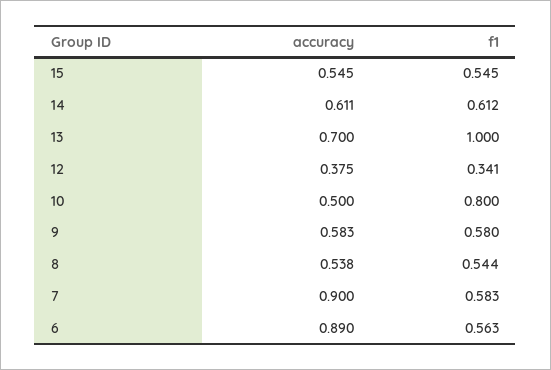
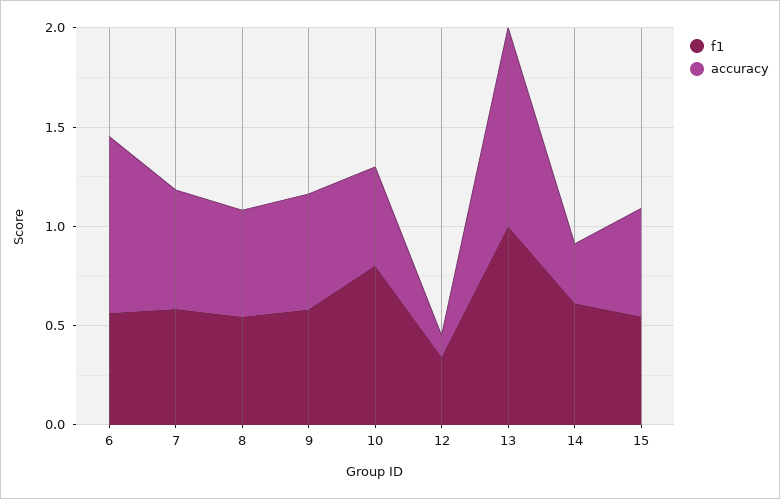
accuracy, 14: 0.611 -> 0.3
accuracy, 13: 0.7 -> 1
accuracy, 12: 0.375 -> 0.1
accuracy, 7: 0.9 -> 0.6

